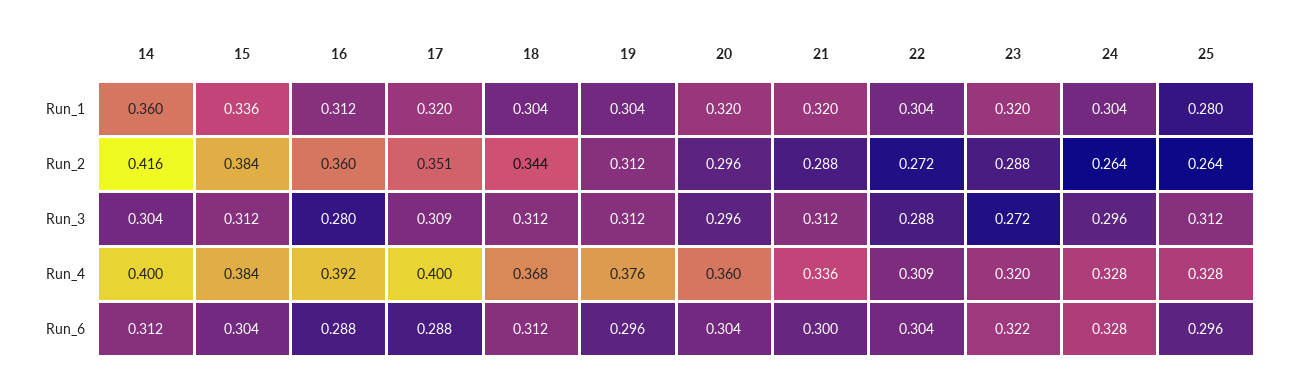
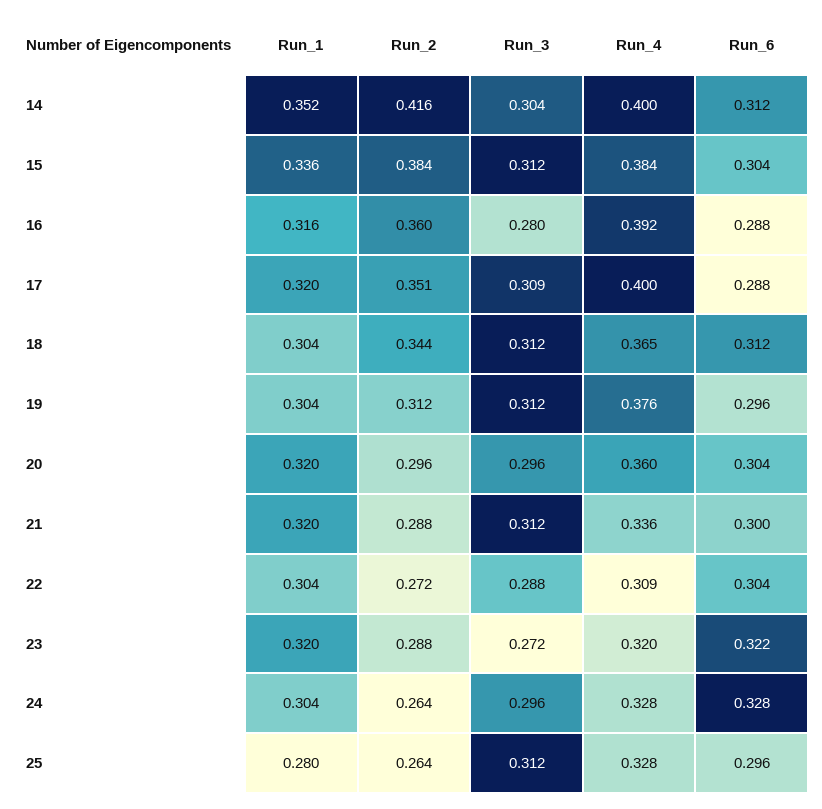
14, Run_1: 0.36 -> 0.352
16, Run_1: 0.312 -> 0.316
18, Run_4: 0.368 -> 0.365

